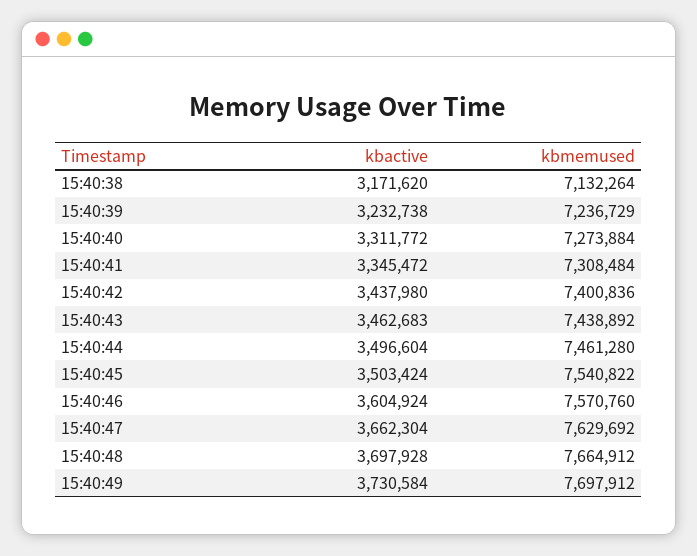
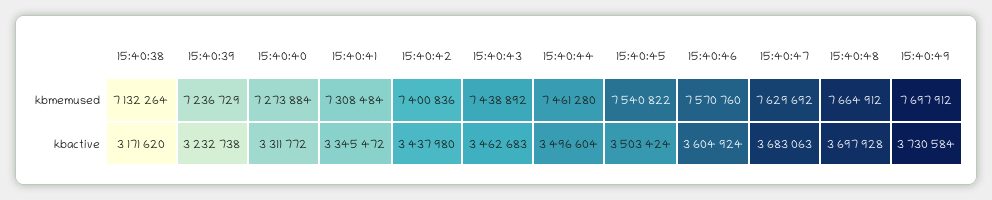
kbactive, 15:40:47: 3662304 -> 3683063

